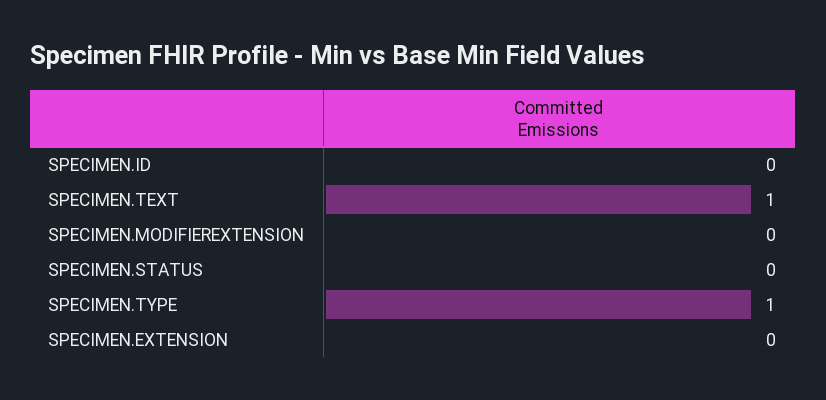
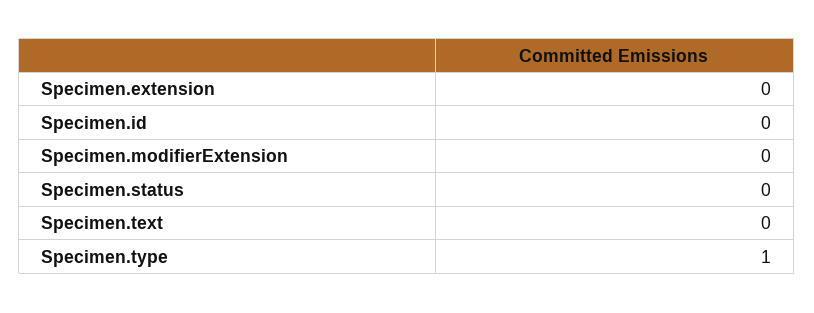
SPECIMEN.TEXT: 1 -> 0

